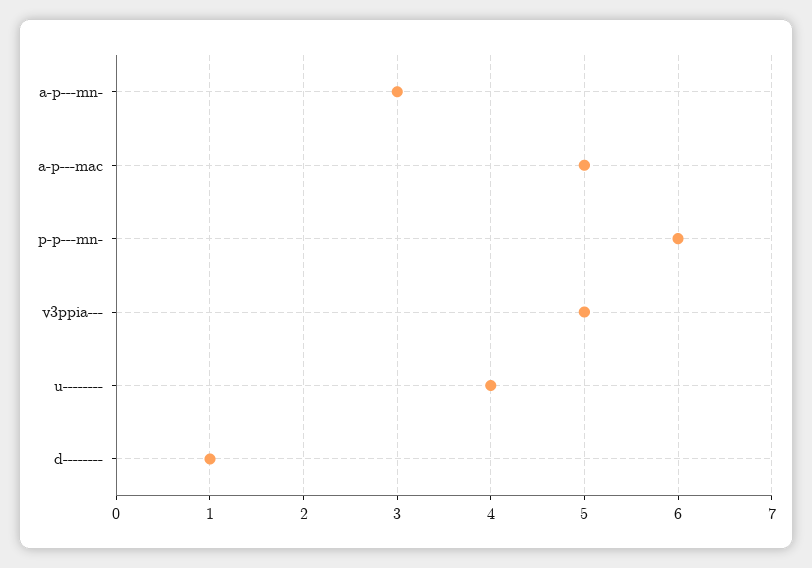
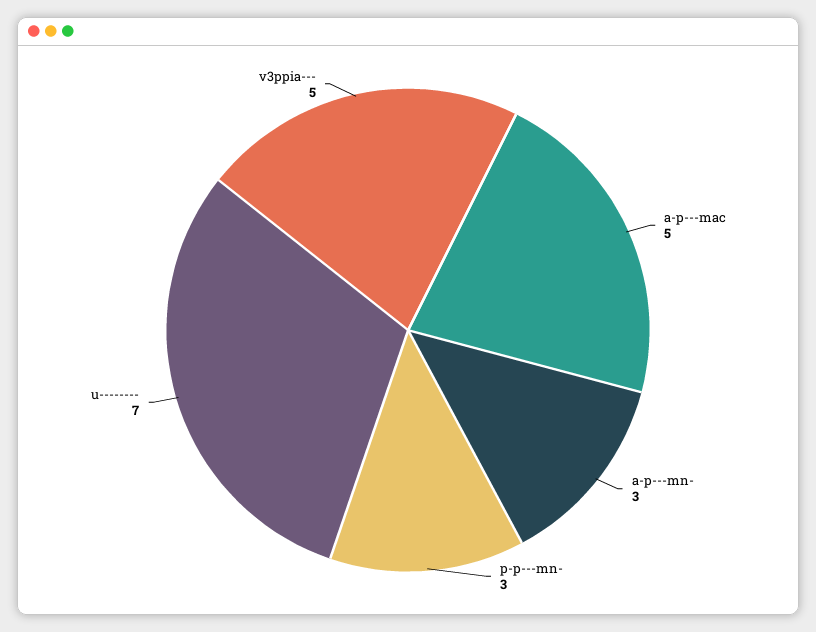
p-p---mn-: 6 -> 3
u--------: 4 -> 7
d--------: 1 -> none

